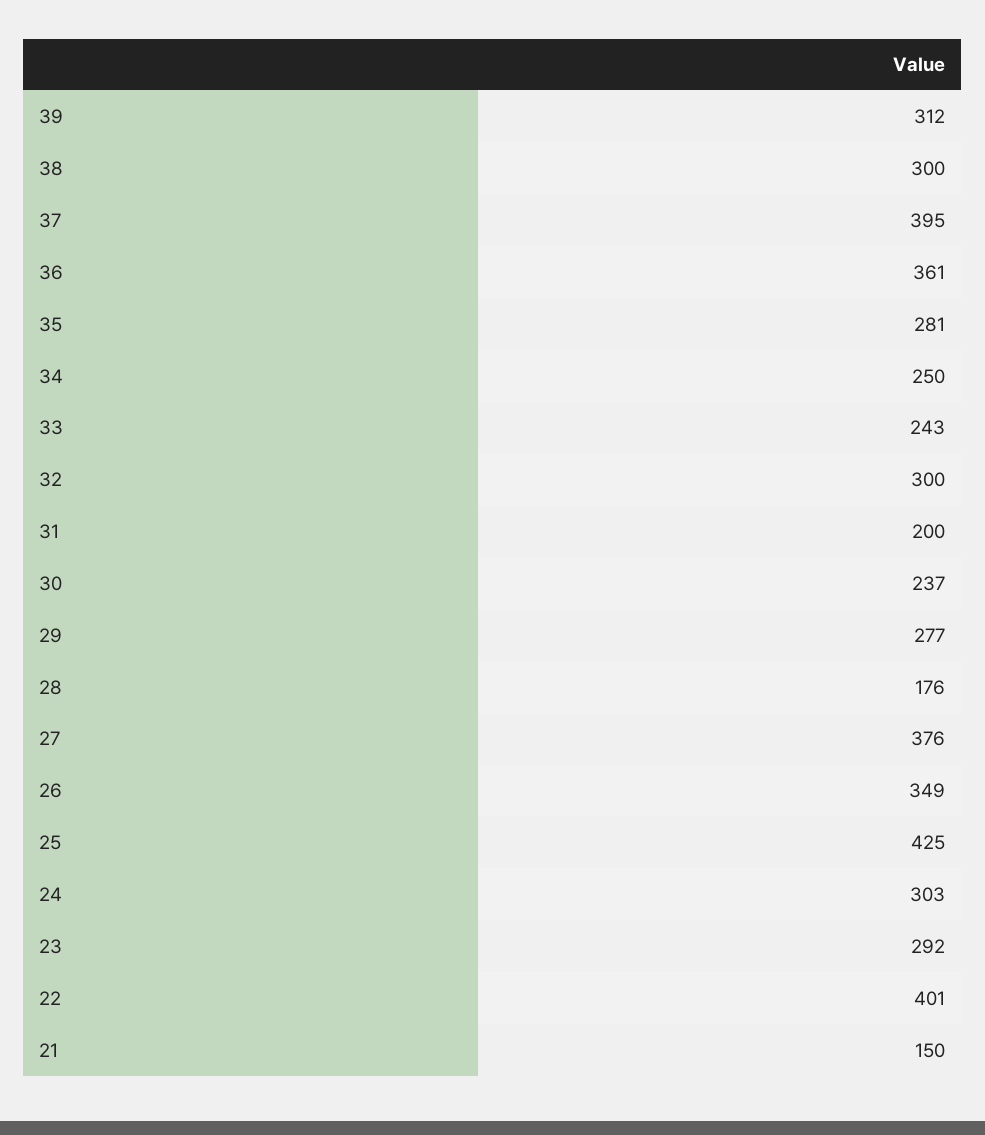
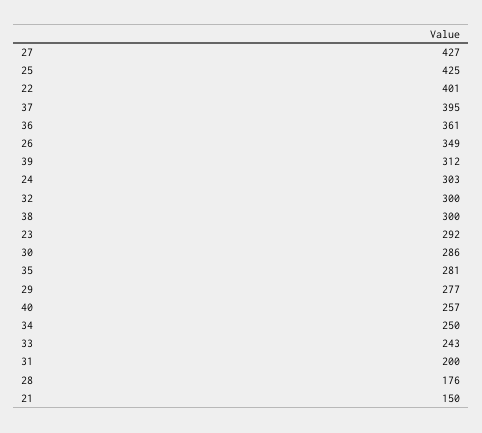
30: 237 -> 286
27: 376 -> 427
40: none -> 257

